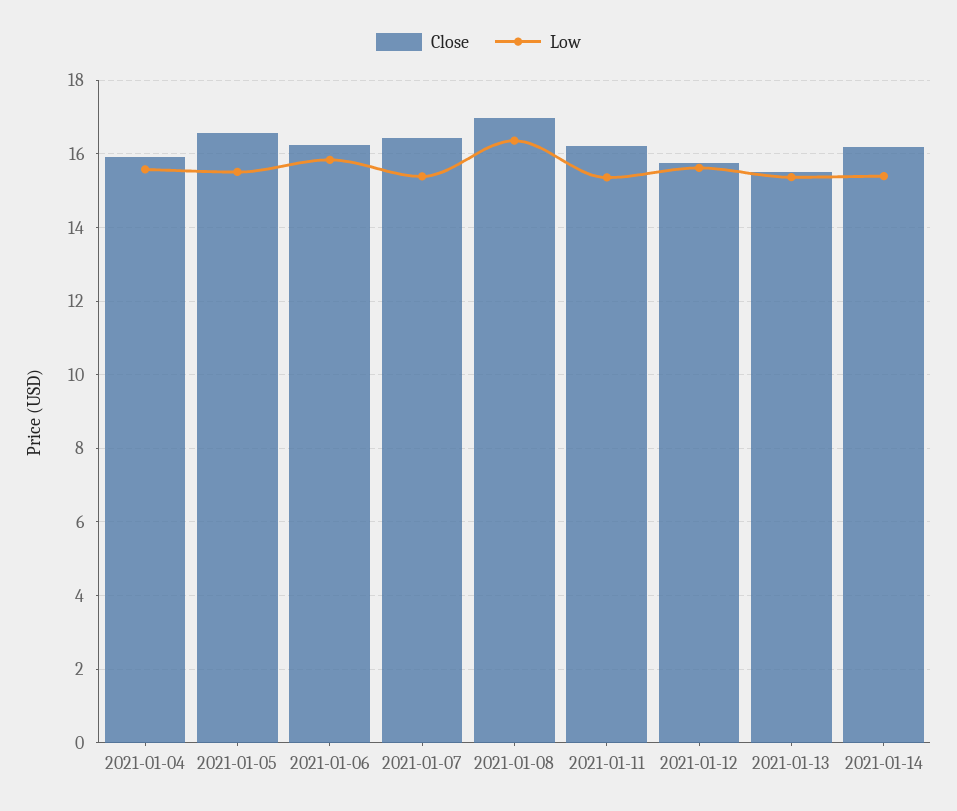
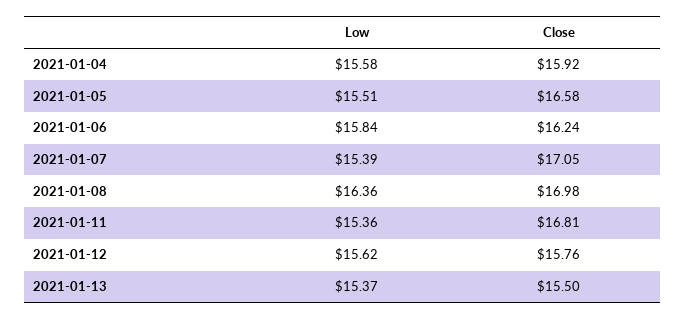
Close, 2021-01-07: 16.4 -> 17.05
Close, 2021-01-11: 16.2 -> 16.81
Close, 2021-01-14: 16.2 -> none
Low, 2021-01-14: 15.4 -> none

